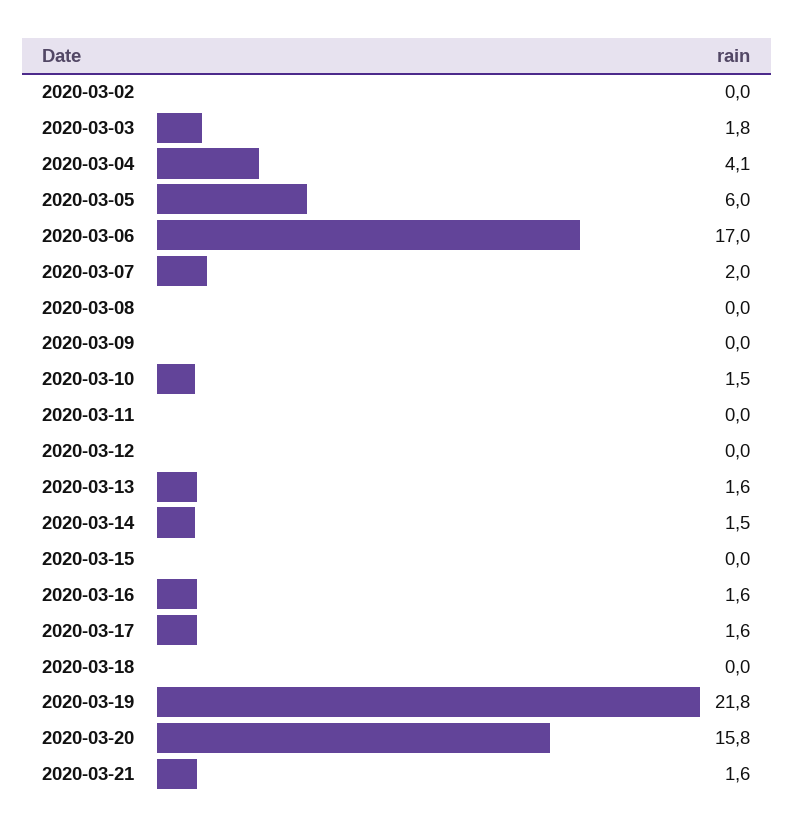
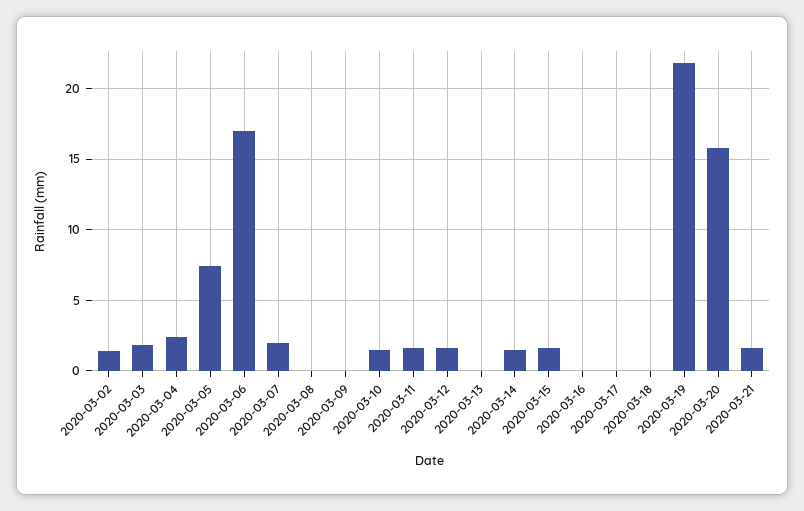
2020-03-02: 0 -> 1.5
2020-03-04: 4.1 -> 2.5
2020-03-05: 6 -> 7.5
2020-03-11: 0 -> 1.5
2020-03-12: 0 -> 1.5
2020-03-13: 1.6 -> 0
2020-03-15: 0 -> 1.5
2020-03-16: 1.6 -> 0
2020-03-17: 1.6 -> 0

